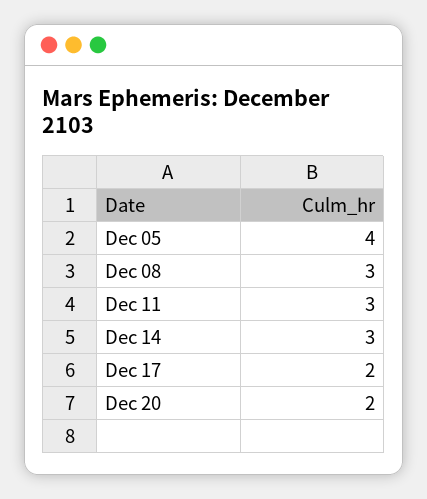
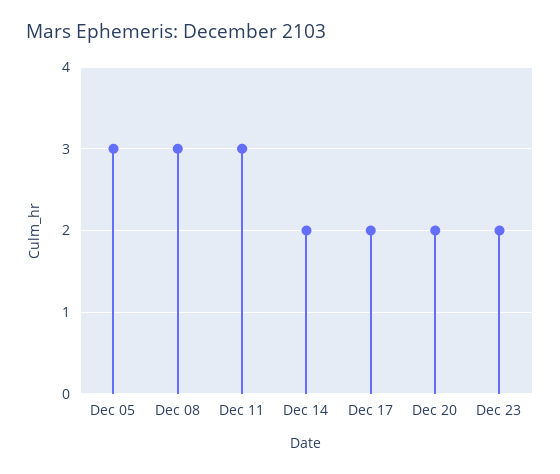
Dec 05: 4 -> 3
Dec 14: 3 -> 2
Dec 23: none -> 2

